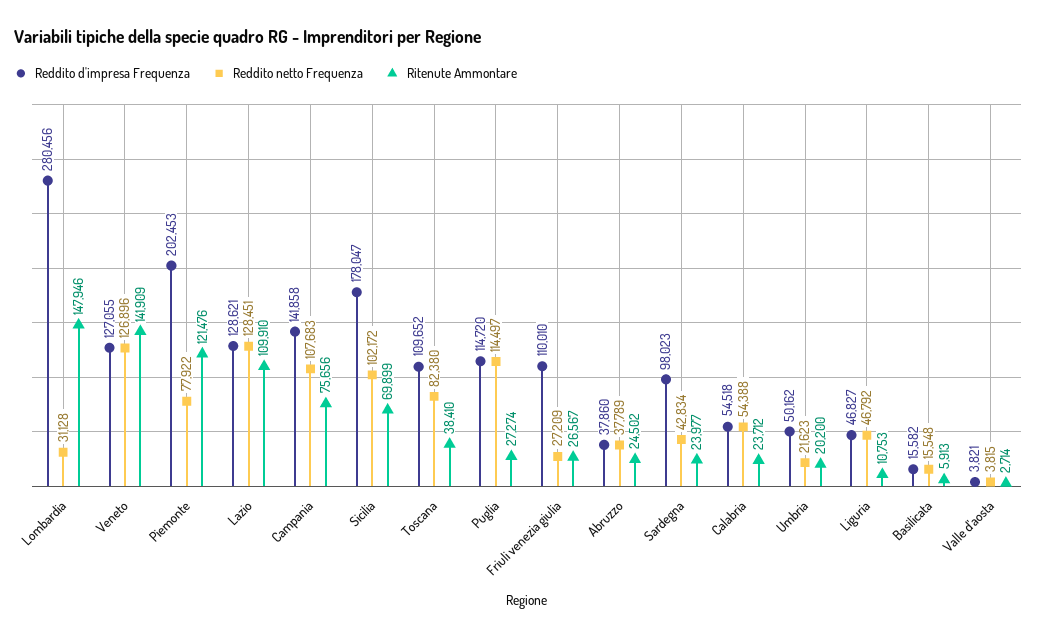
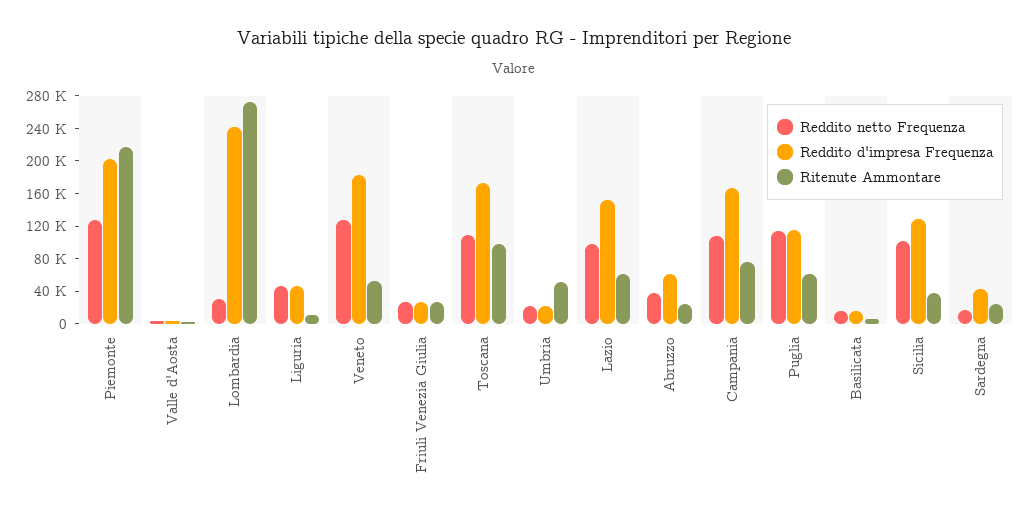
Reddito d'impresa Frequenza, Lombardia: 280456 -> 240000
Ritenute Ammontare, Lombardia: 147946 -> 270000
Reddito d'impresa Frequenza, Veneto: 127055 -> 180000
Ritenute Ammontare, Veneto: 141909 -> 50000
Reddito netto Frequenza, Piemonte: 77922 -> 130000
Ritenute Ammontare, Piemonte: 121476 -> 220000
Reddito d'impresa Frequenza, Lazio: 128621 -> 150000
Reddito netto Frequenza, Lazio: 128451 -> 100000
Ritenute Ammontare, Lazio: 109910 -> 60000
Reddito d'impresa Frequenza, Campania: 141858 -> 170000
Reddito d'impresa Frequenza, Sicilia: 178047 -> 130000
Ritenute Ammontare, Sicilia: 69899 -> 40000
Reddito d'impresa Frequenza, Toscana: 109652 -> 170000
Reddito netto Frequenza, Toscana: 82380 -> 110000
Ritenute Ammontare, Toscana: 38410 -> 100000
Ritenute Ammontare, Puglia: 27274 -> 60000
Reddito d'impresa Frequenza, Friuli venezia giulia: 110010 -> 30000
Reddito d'impresa Frequenza, Abruzzo: 37860 -> 60000
Reddito d'impresa Frequenza, Sardegna: 98023 -> 40000
Reddito netto Frequenza, Sardegna: 42834 -> 20000
Reddito d'impresa Frequenza, Calabria: 54518 -> none
Reddito netto Frequenza, Calabria: 54388 -> none
Ritenute Ammontare, Calabria: 23712 -> none
Reddito d'impresa Frequenza, Umbria: 50162 -> 20000
Ritenute Ammontare, Umbria: 20200 -> 50000

